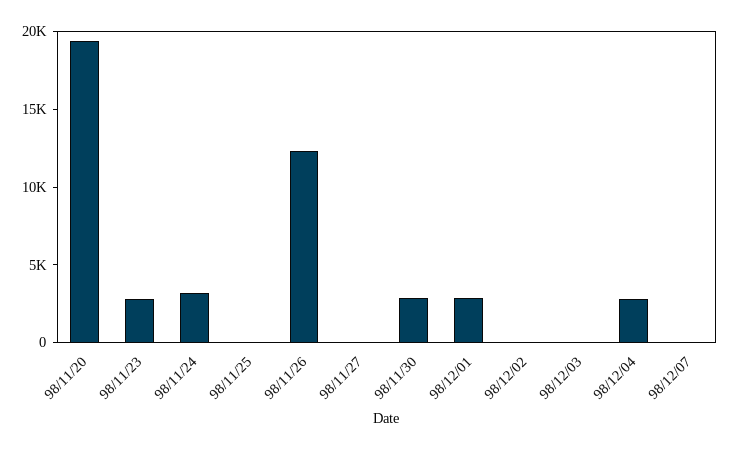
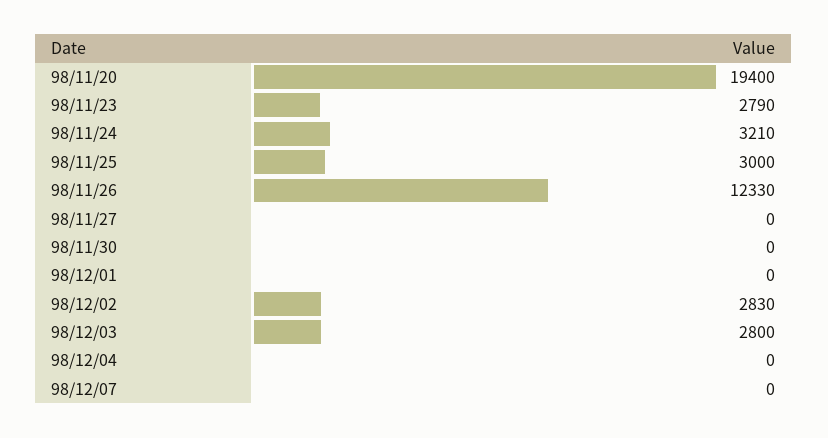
98/11/25: 0 -> 3000
98/11/30: 3000 -> 0
98/12/01: 3000 -> 0
98/12/02: 0 -> 2830
98/12/03: 0 -> 2800
98/12/04: 3000 -> 0

